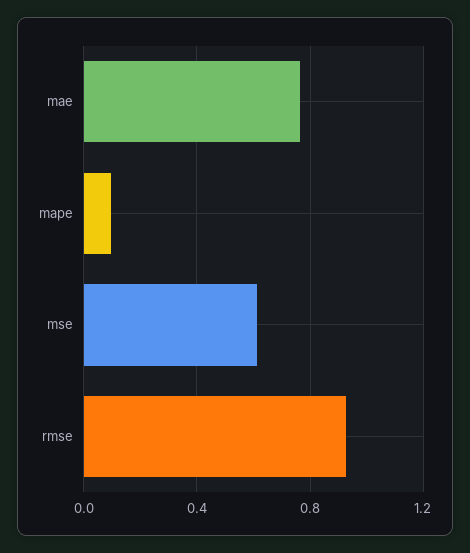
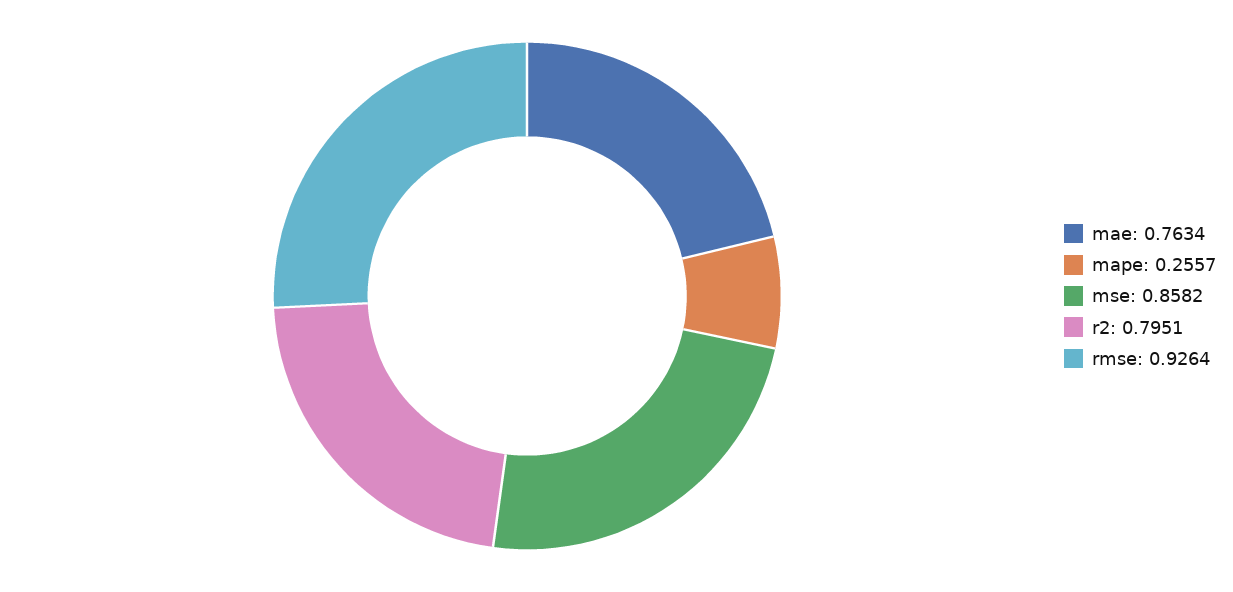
mape: 0.1 -> 0.2557
mse: 0.6 -> 0.8582
r2: none -> 0.7951

